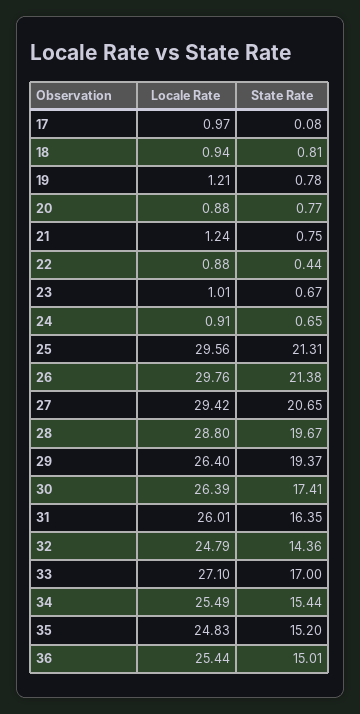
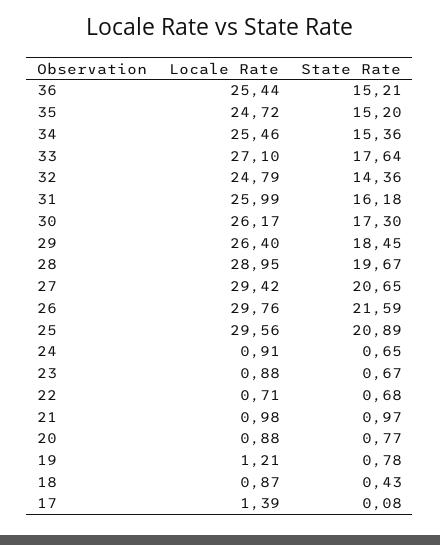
Locale Rate, 17: 0.97 -> 1.39
Locale Rate, 18: 0.94 -> 0.87
State Rate, 18: 0.81 -> 0.43
Locale Rate, 21: 1.24 -> 0.98
State Rate, 21: 0.75 -> 0.97
Locale Rate, 22: 0.88 -> 0.71
State Rate, 22: 0.44 -> 0.68
Locale Rate, 23: 1.01 -> 0.88
State Rate, 25: 21.31 -> 20.89
State Rate, 26: 21.38 -> 21.59
Locale Rate, 28: 28.8 -> 28.95
State Rate, 29: 19.37 -> 18.45
Locale Rate, 30: 26.39 -> 26.17
State Rate, 30: 17.41 -> 17.3
Locale Rate, 31: 26.01 -> 25.99
State Rate, 31: 16.35 -> 16.18
State Rate, 33: 17 -> 17.64
Locale Rate, 34: 25.49 -> 25.46
State Rate, 34: 15.44 -> 15.36
Locale Rate, 35: 24.83 -> 24.72
State Rate, 36: 15.01 -> 15.21

